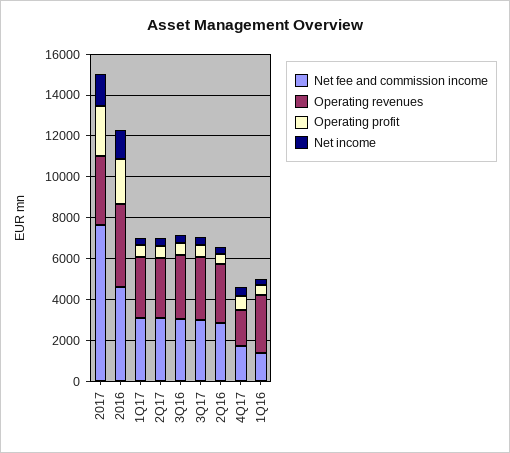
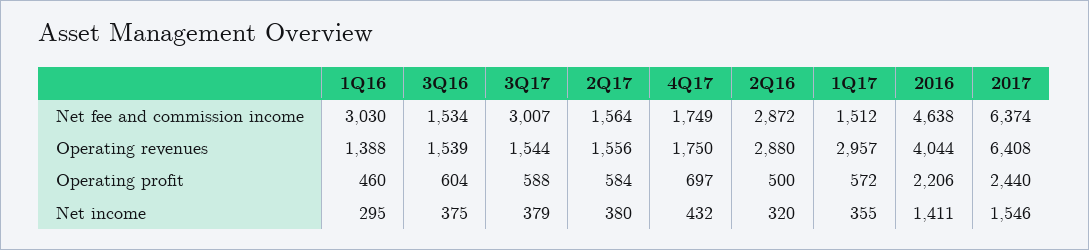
Net fee and commission income, 2017: 7500 -> 6374
Operating revenues, 2017: 3500 -> 6408
Net fee and commission income, 1Q17: 3000 -> 1512
Net fee and commission income, 2Q17: 3000 -> 1564
Operating revenues, 2Q17: 3000 -> 1556
Net fee and commission income, 3Q16: 3000 -> 1534
Operating revenues, 3Q16: 3000 -> 1539
Operating revenues, 3Q17: 3000 -> 1544
Net fee and commission income, 1Q16: 1500 -> 3030
Operating revenues, 1Q16: 3000 -> 1388

